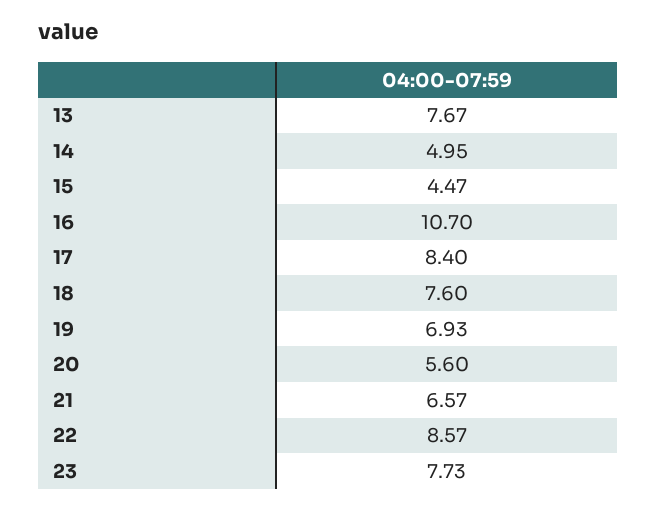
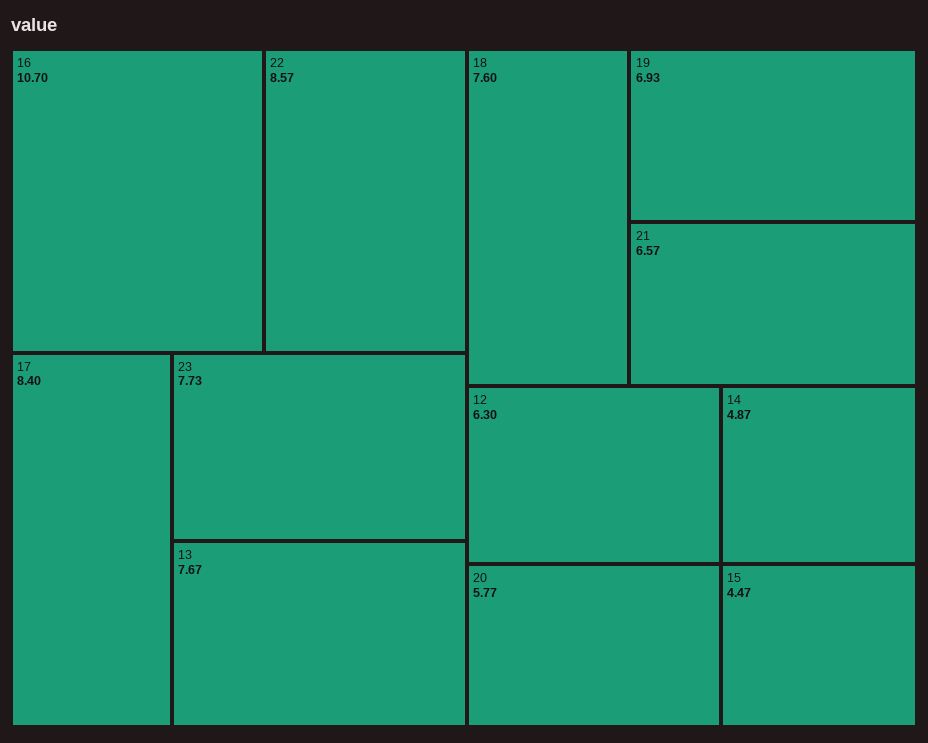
14: 4.95 -> 4.87
20: 5.6 -> 5.77
12: none -> 6.3

